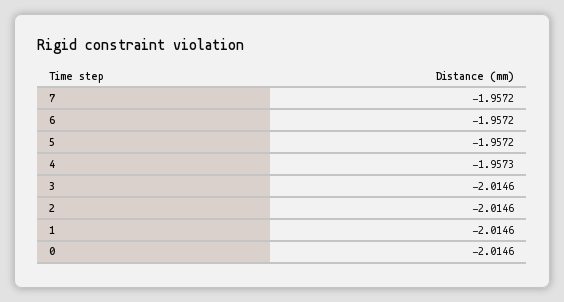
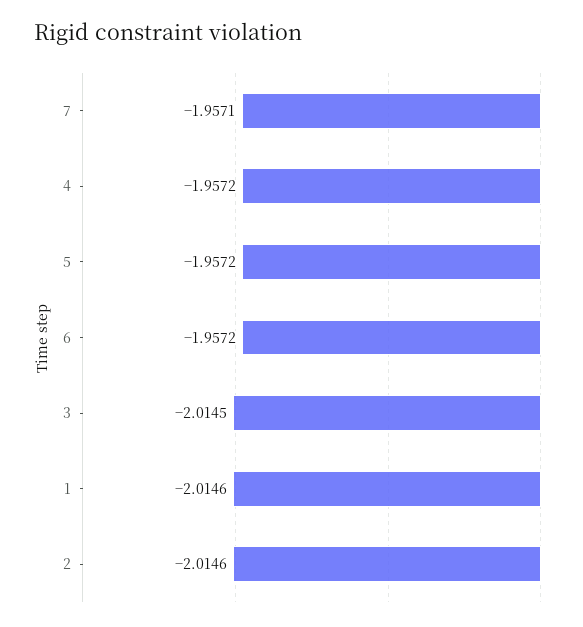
7: -1.9572 -> -1.9571
4: -1.9573 -> -1.9572
3: -2.0146 -> -2.0145
0: -2.0146 -> none

